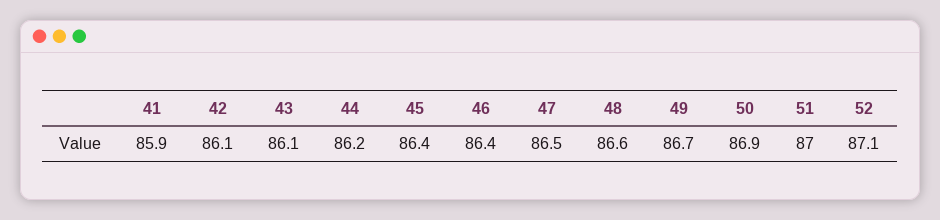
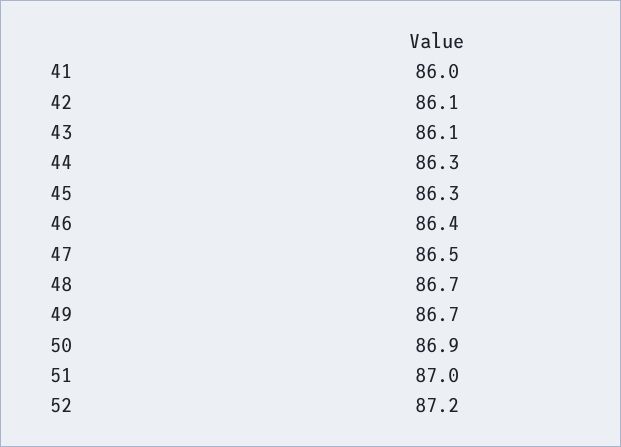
41: 85.9 -> 86
44: 86.2 -> 86.3
45: 86.4 -> 86.3
48: 86.6 -> 86.7
52: 87.1 -> 87.2

